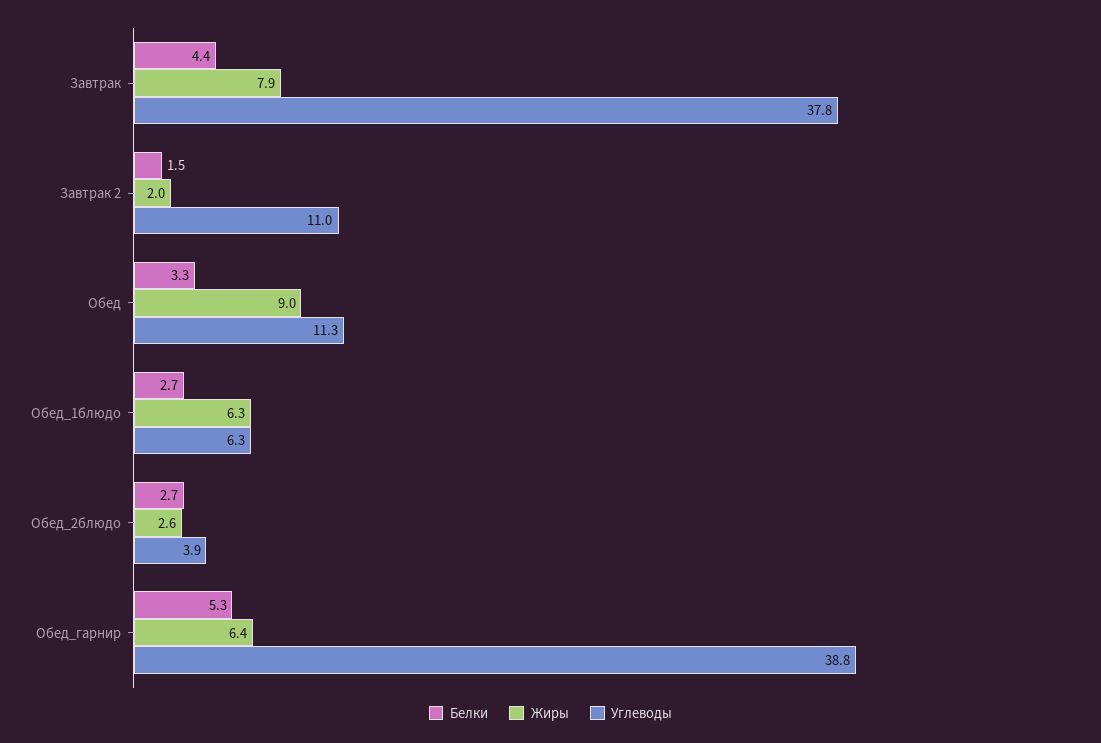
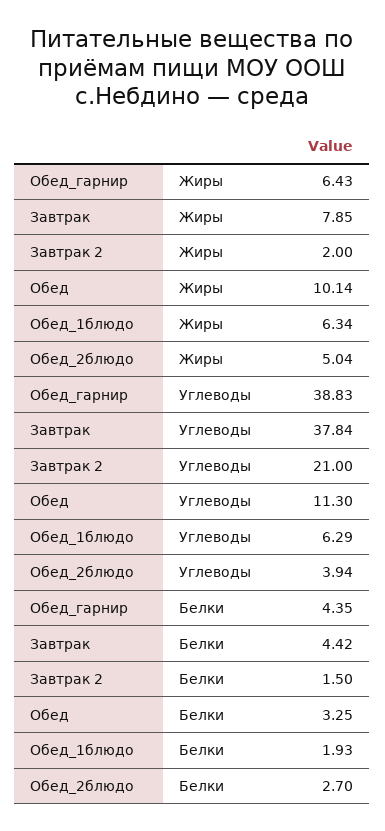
Углеводы, Завтрак 2: 11 -> 21
Жиры, Обед: 9 -> 10.14
Белки, Обед_1блюдо: 2.7 -> 1.93
Жиры, Обед_2блюдо: 2.6 -> 5.04
Белки, Обед_гарнир: 5.3 -> 4.35

